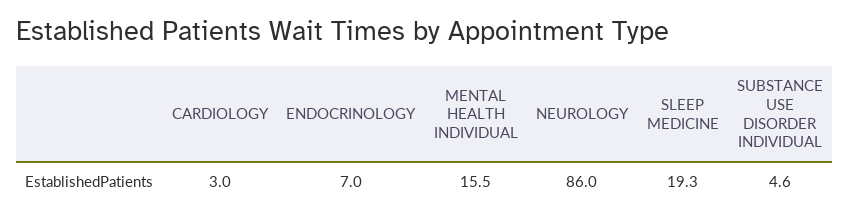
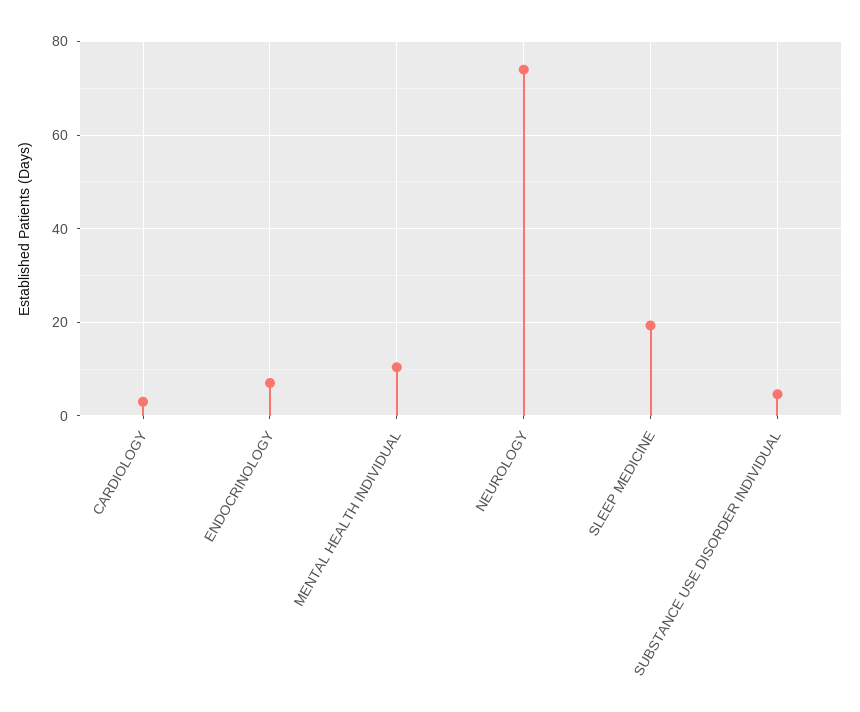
MENTAL HEALTH INDIVIDUAL: 15.5 -> 10
NEUROLOGY: 86 -> 74

